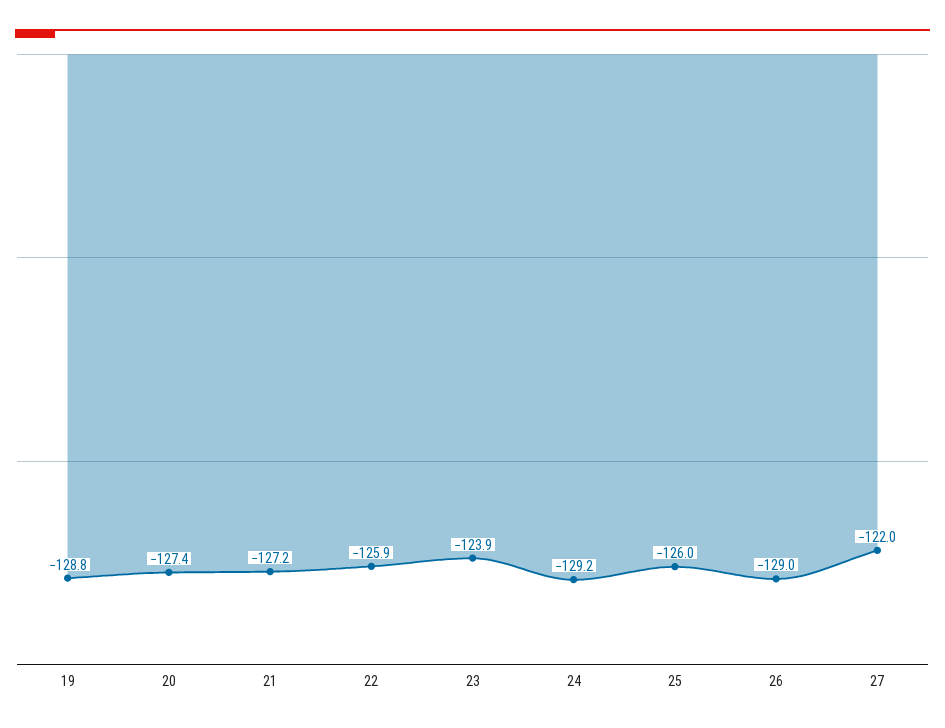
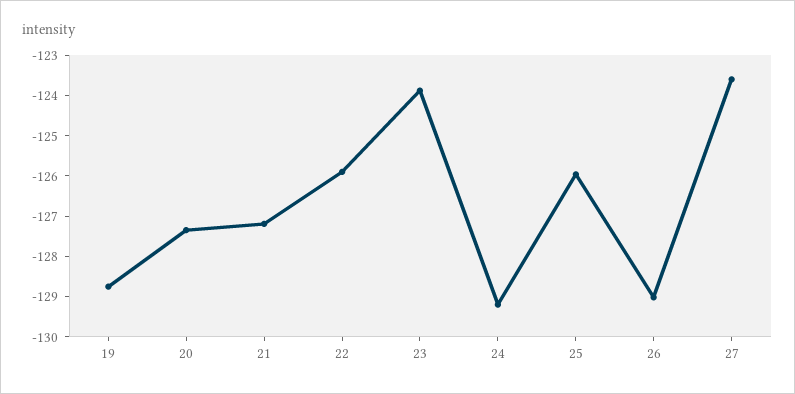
27: -122 -> -123.6

